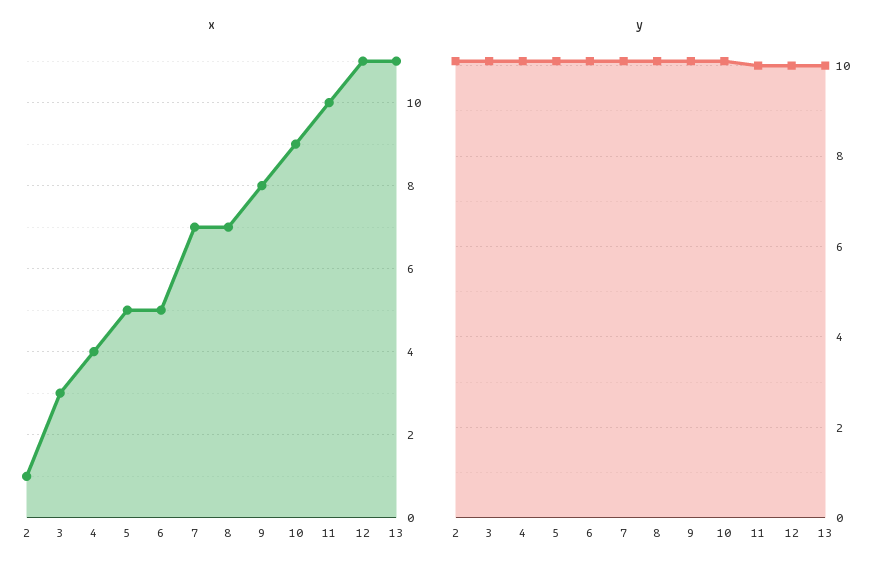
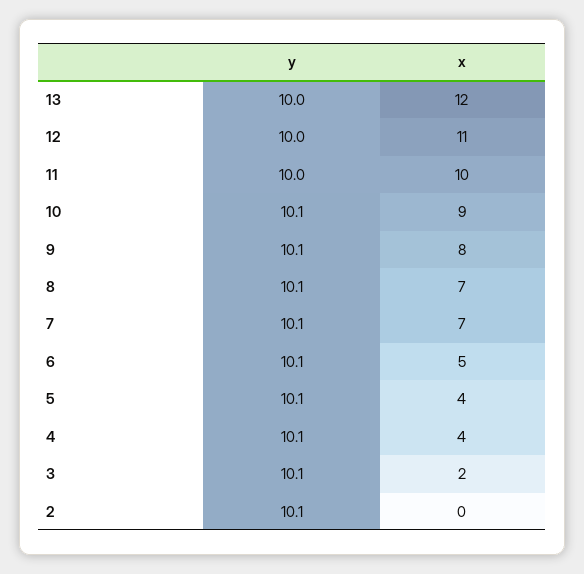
x, 2: 1 -> 0
x, 3: 3 -> 2
x, 5: 5 -> 4
x, 13: 11 -> 12

